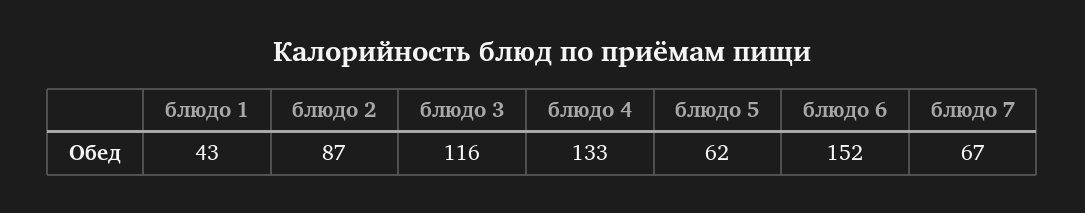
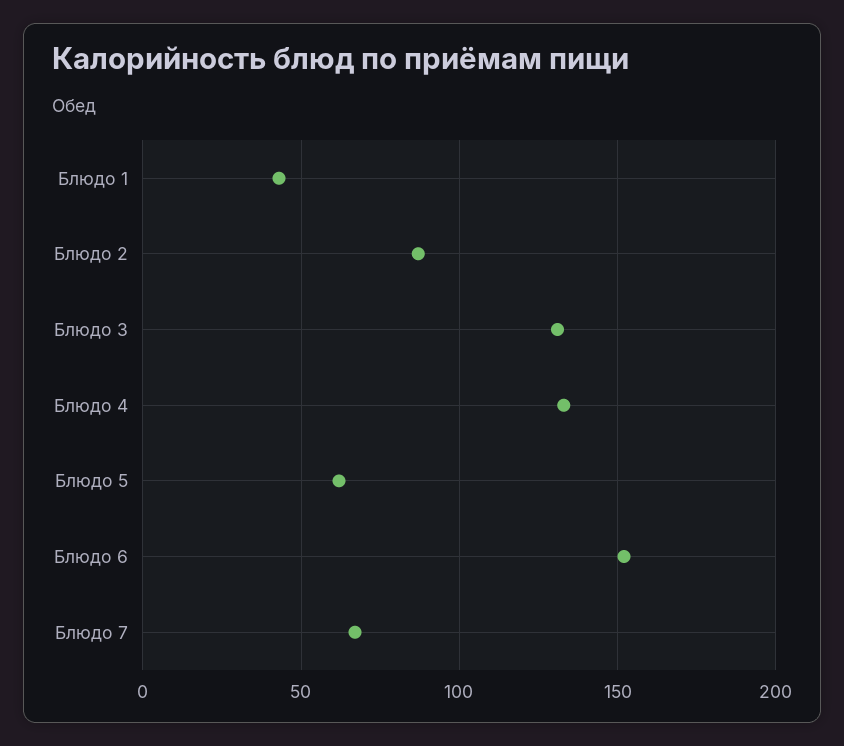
блюдо 3: 116 -> 130

